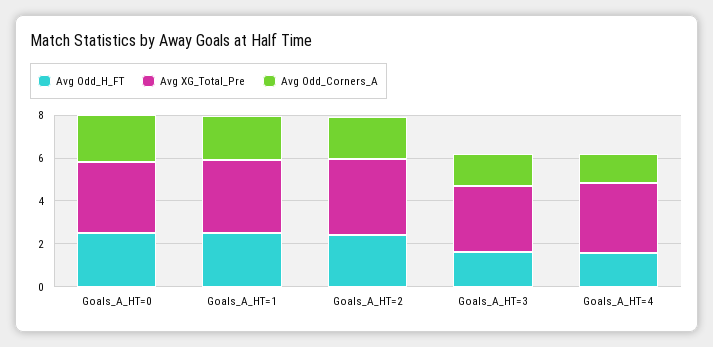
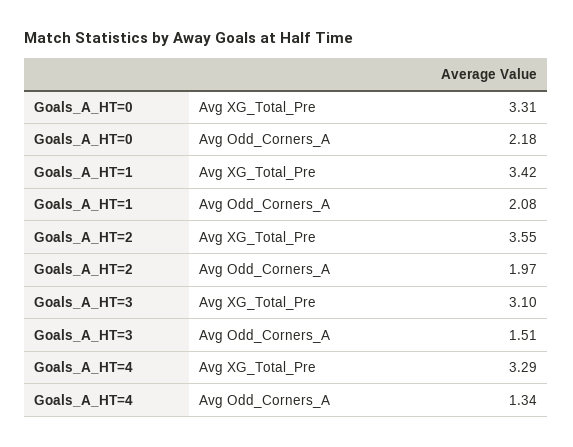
Avg Odd_H_FT, Goals_A_HT=0: 2.5 -> none
Avg Odd_H_FT, Goals_A_HT=1: 2.5 -> none
Avg Odd_H_FT, Goals_A_HT=2: 2.5 -> none
Avg Odd_H_FT, Goals_A_HT=3: 1.5 -> none
Avg Odd_H_FT, Goals_A_HT=4: 1.5 -> none

